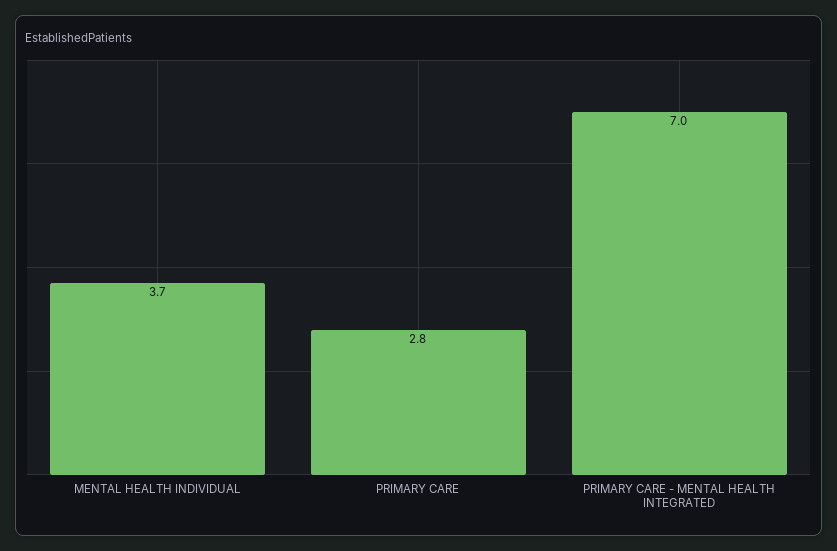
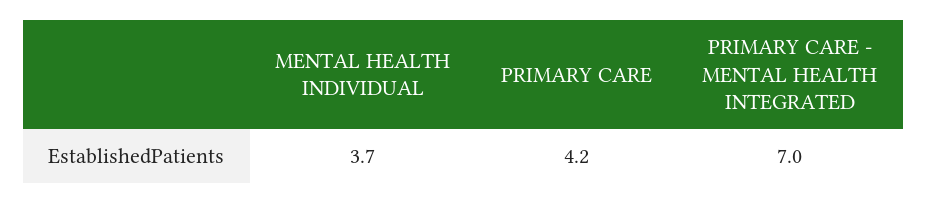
PRIMARY CARE: 2.8 -> 4.2

